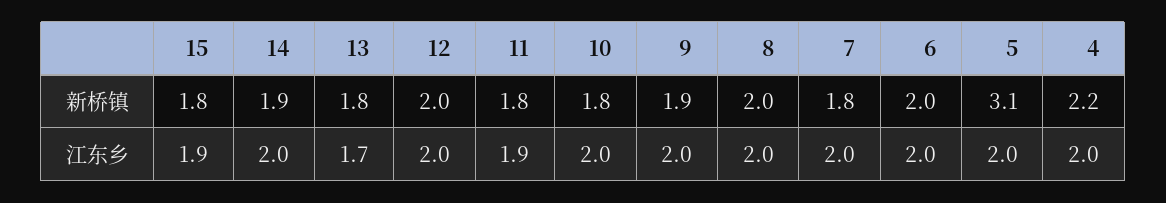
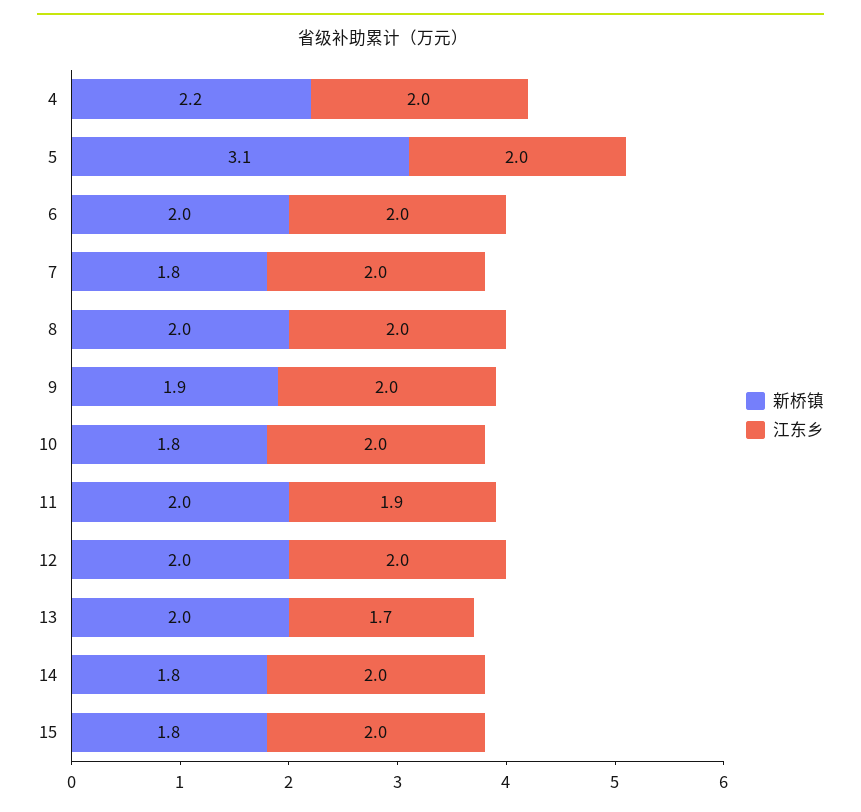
新桥镇, 14: 1.9 -> 1.8
新桥镇, 13: 1.8 -> 2
新桥镇, 11: 1.8 -> 2
江东乡, 15: 1.9 -> 2

